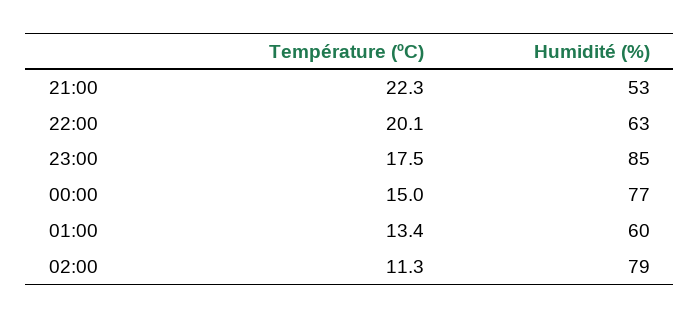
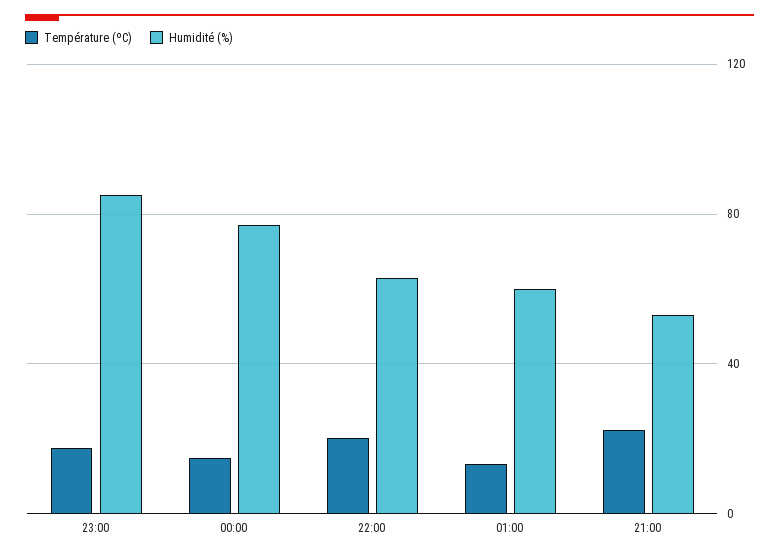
Température (ºC), 02:00: 11.3 -> none
Humidité (%), 02:00: 79 -> none

